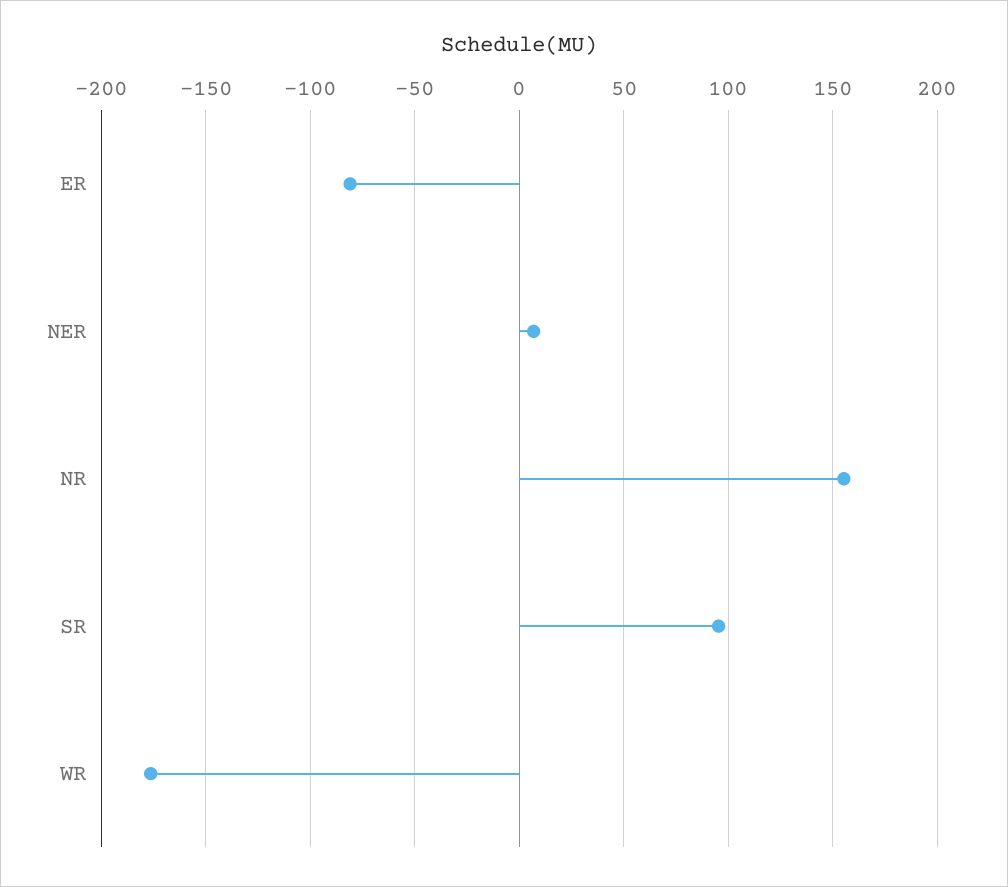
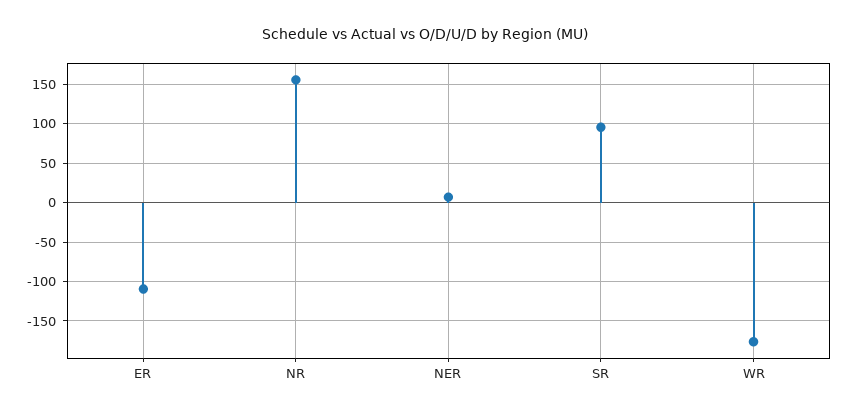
ER: -80 -> -110

